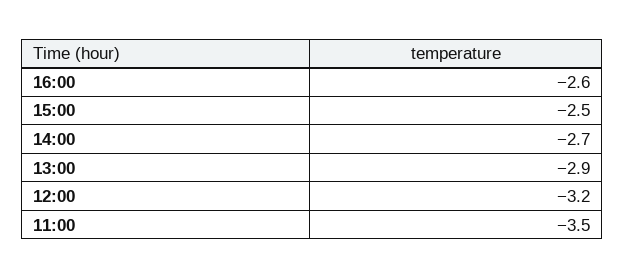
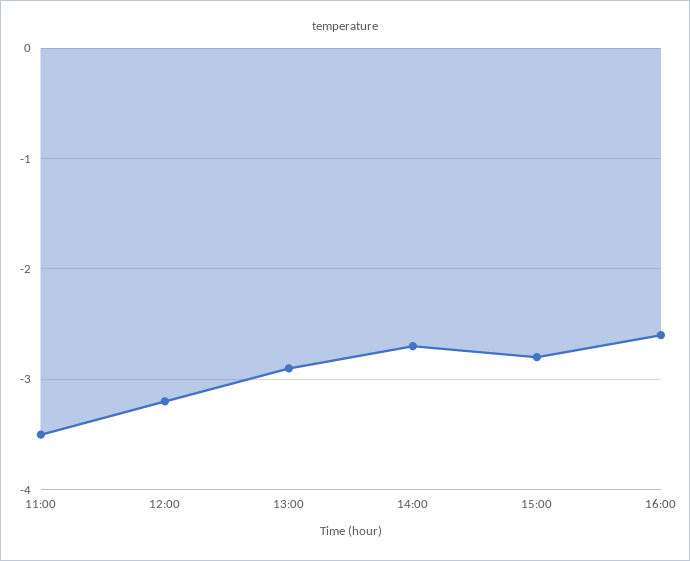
15:00: -2.5 -> -2.8

